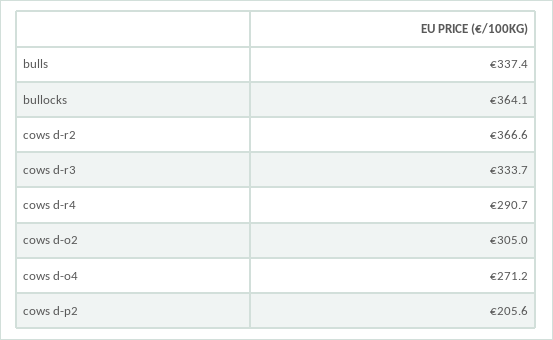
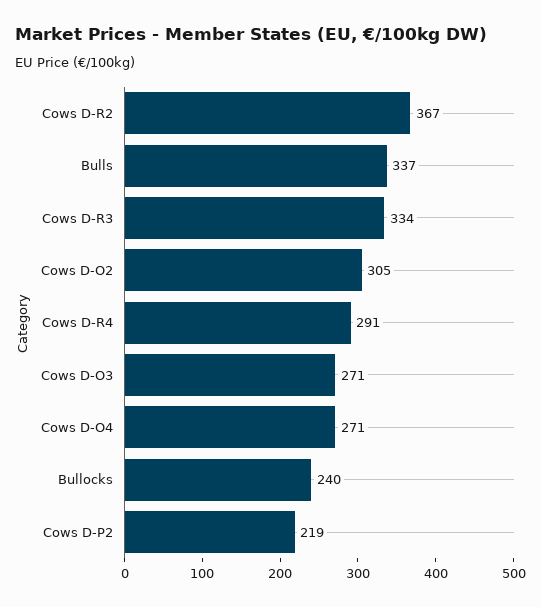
bullocks: 364.1 -> 240
cows d-p2: 205.6 -> 219
Cows D-O3: none -> 271

